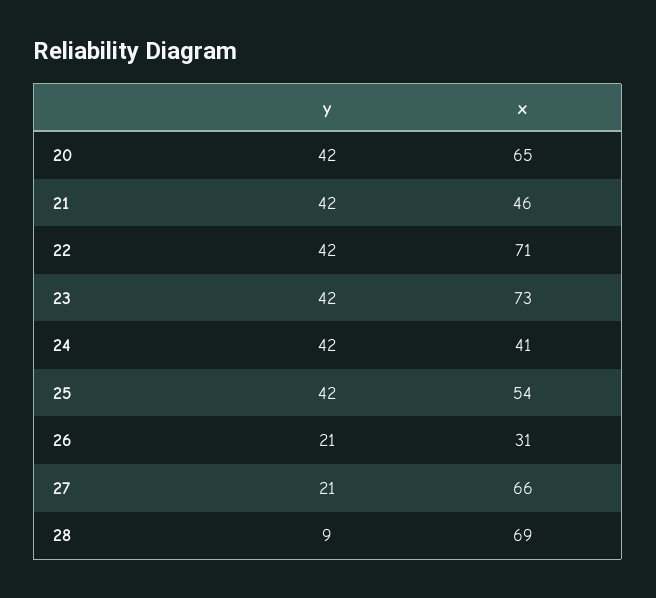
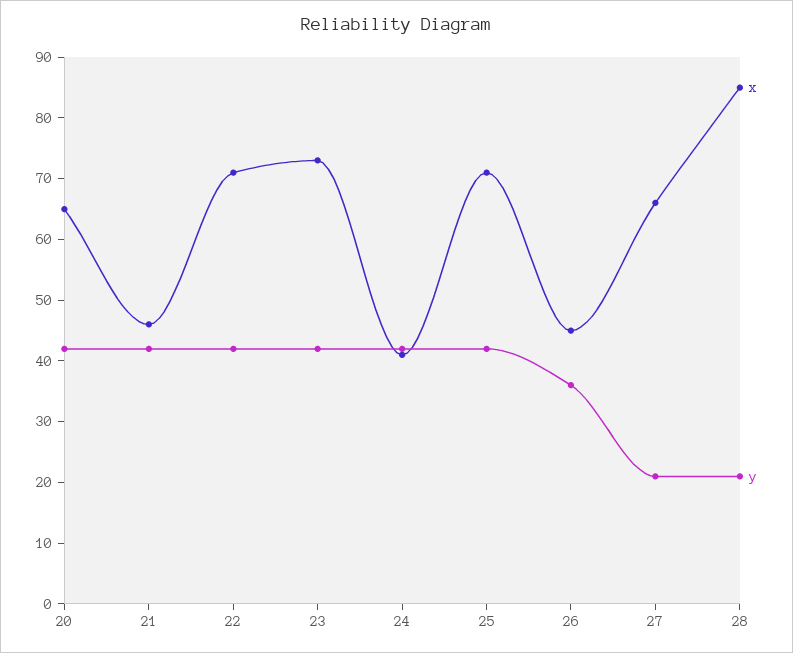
x, 25: 54 -> 70
y, 26: 21 -> 35
x, 26: 31 -> 45
y, 28: 9 -> 20
x, 28: 69 -> 85

